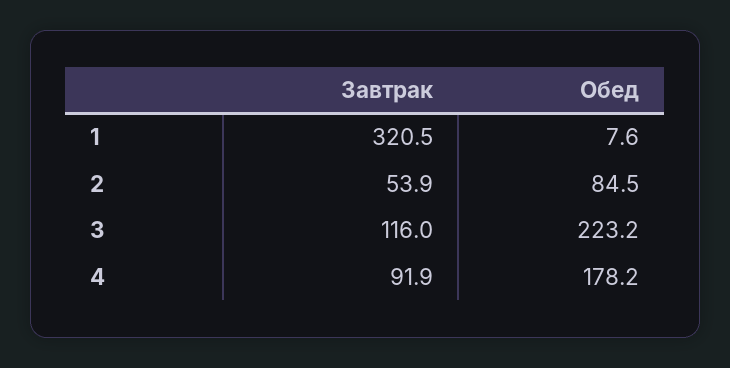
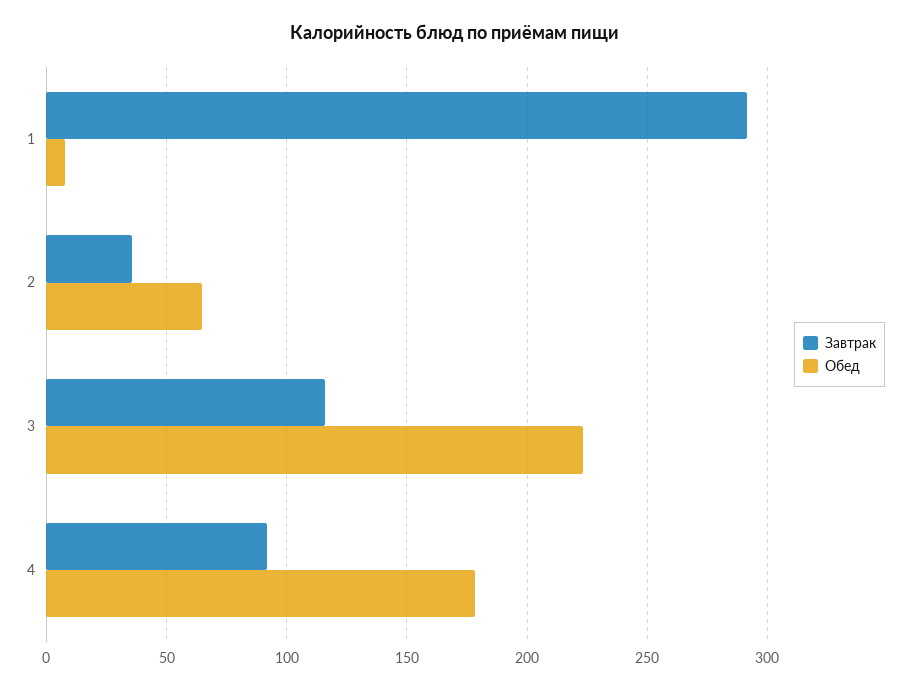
Завтрак, 1: 320.5 -> 290
Завтрак, 2: 53.9 -> 35
Обед, 2: 84.5 -> 65

